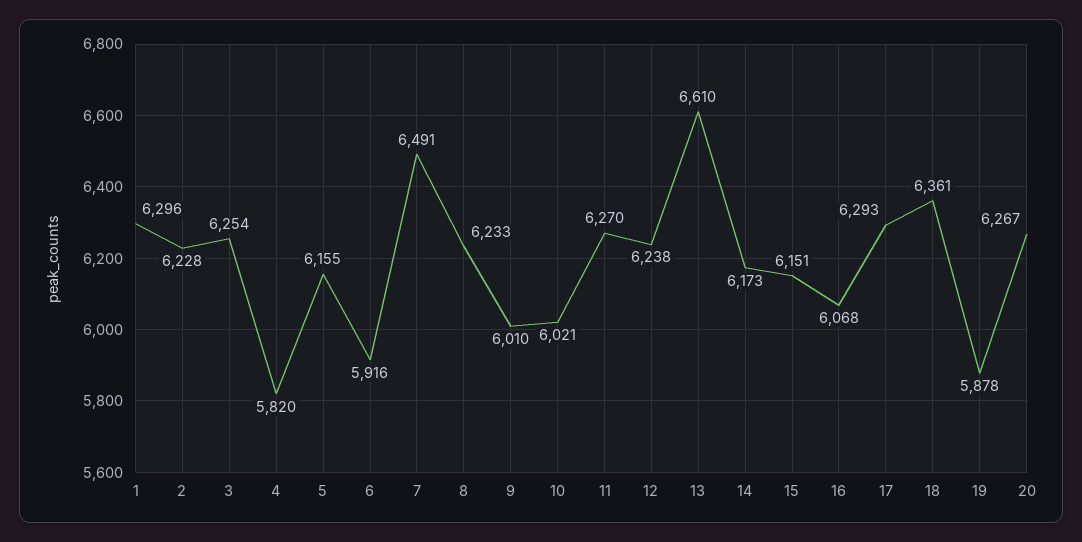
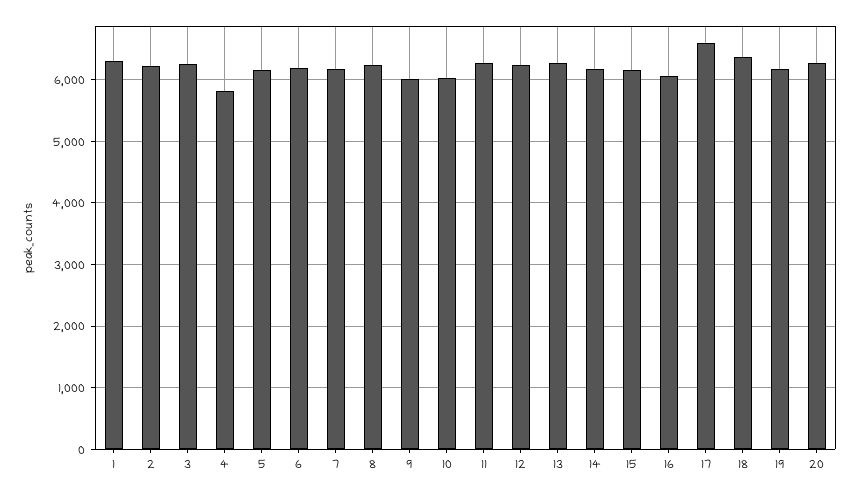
6: 5916 -> 6200
7: 6491 -> 6200
13: 6610 -> 6300
17: 6293 -> 6600
19: 5878 -> 6200

